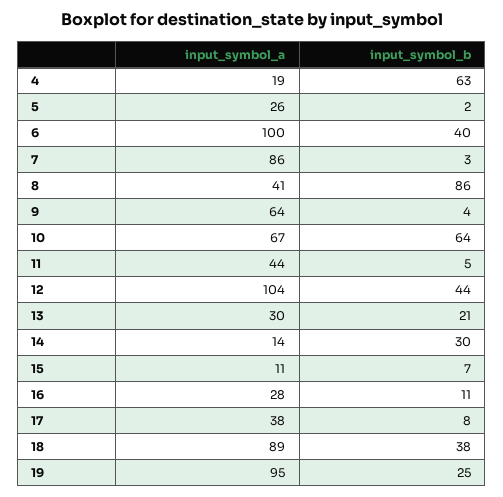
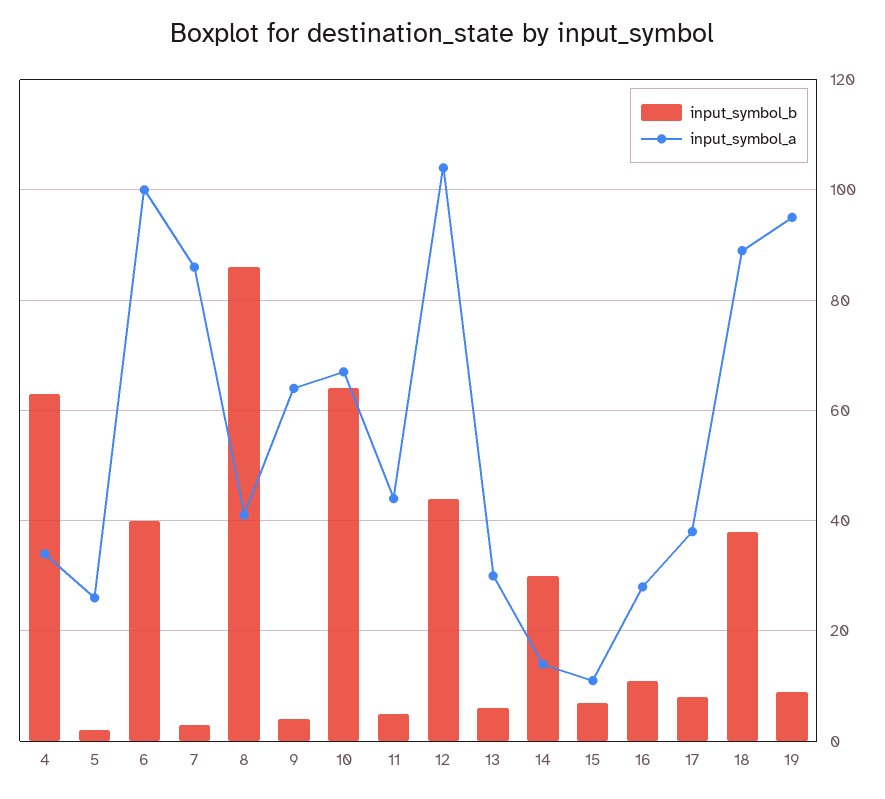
input_symbol_a, 4: 19 -> 35
input_symbol_b, 13: 21 -> 5
input_symbol_b, 19: 25 -> 10

